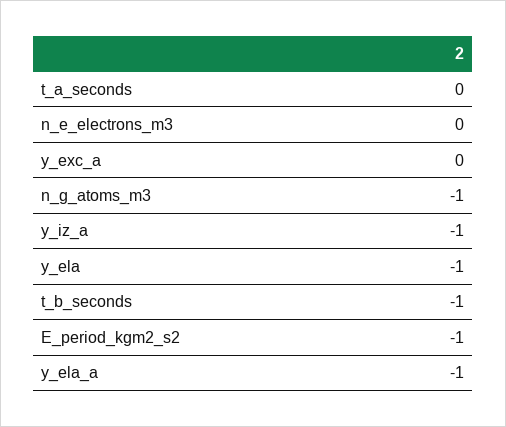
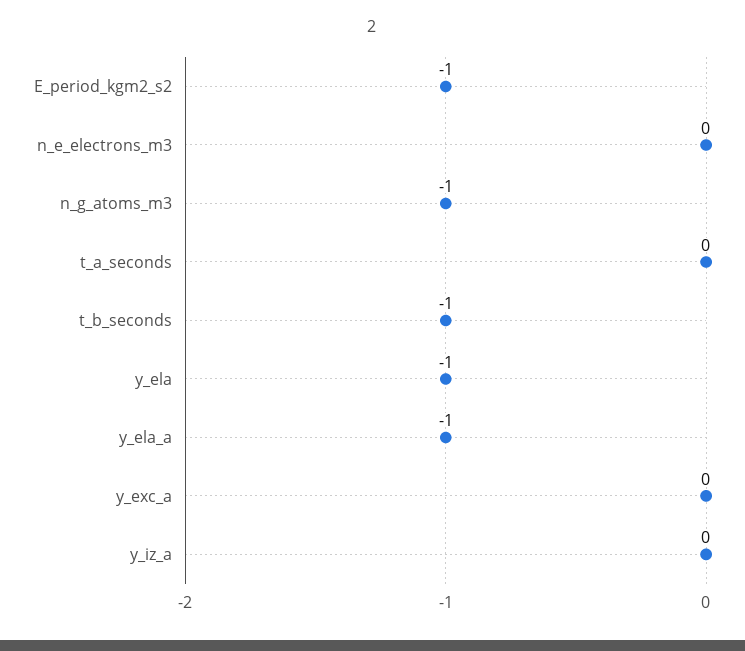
y_iz_a: -1 -> 0

